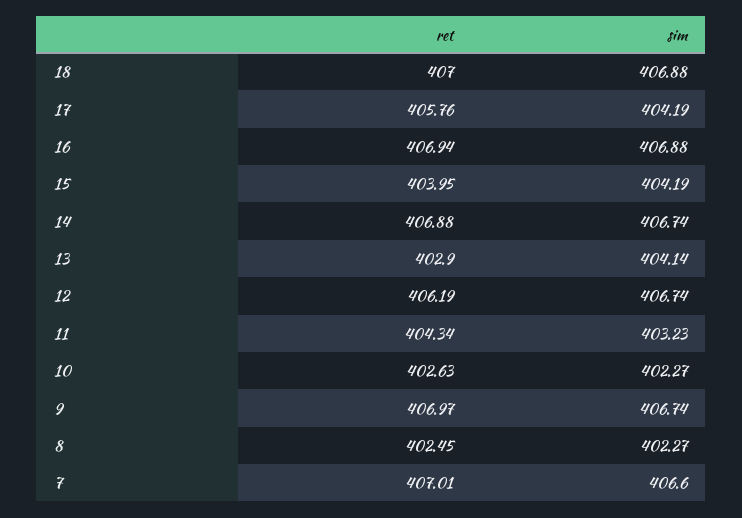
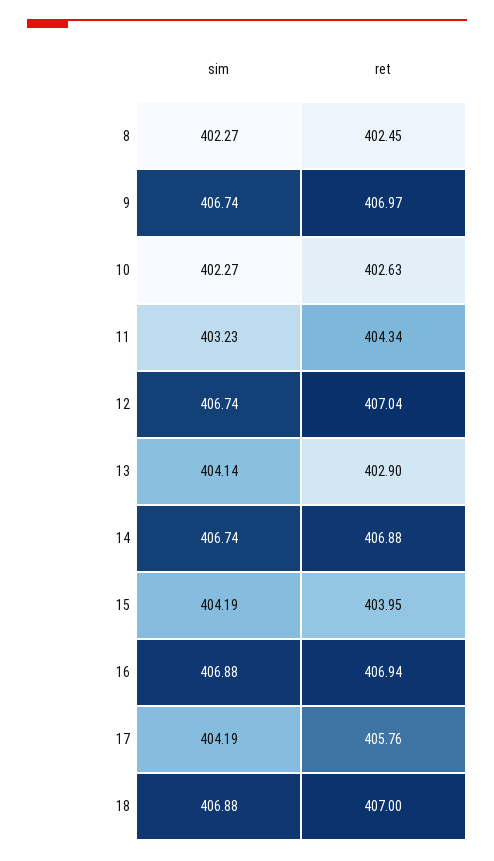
ret, 12: 406.19 -> 407.04
ret, 7: 407.01 -> none
sim, 7: 406.6 -> none

